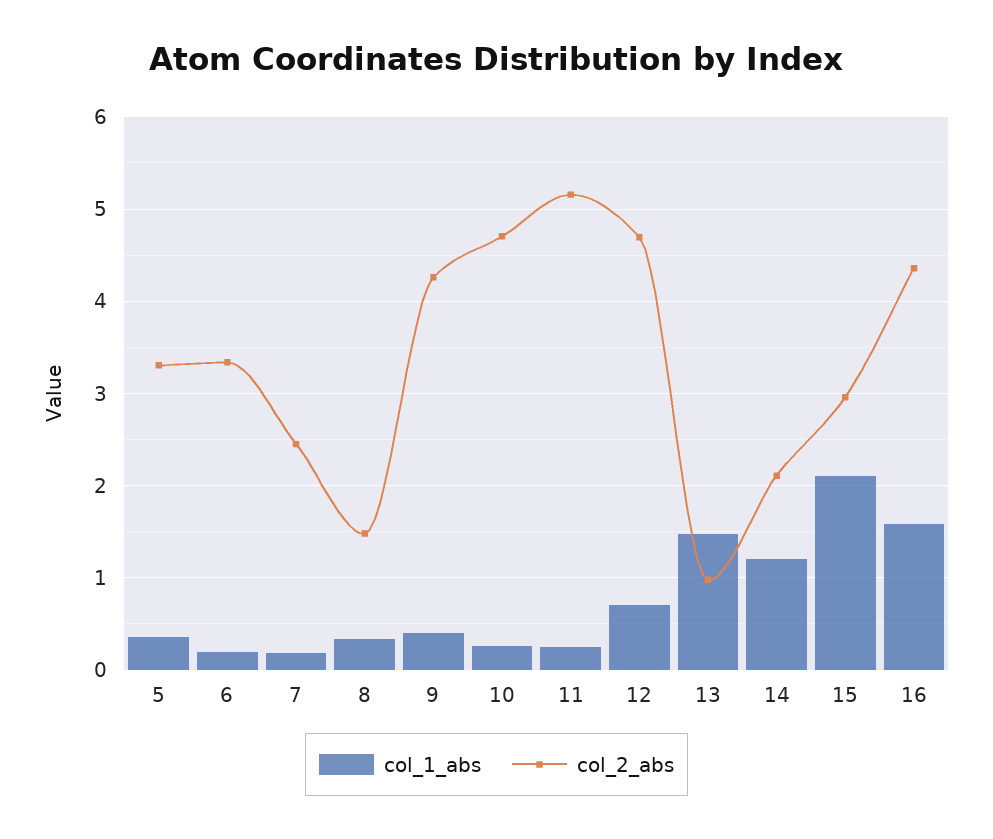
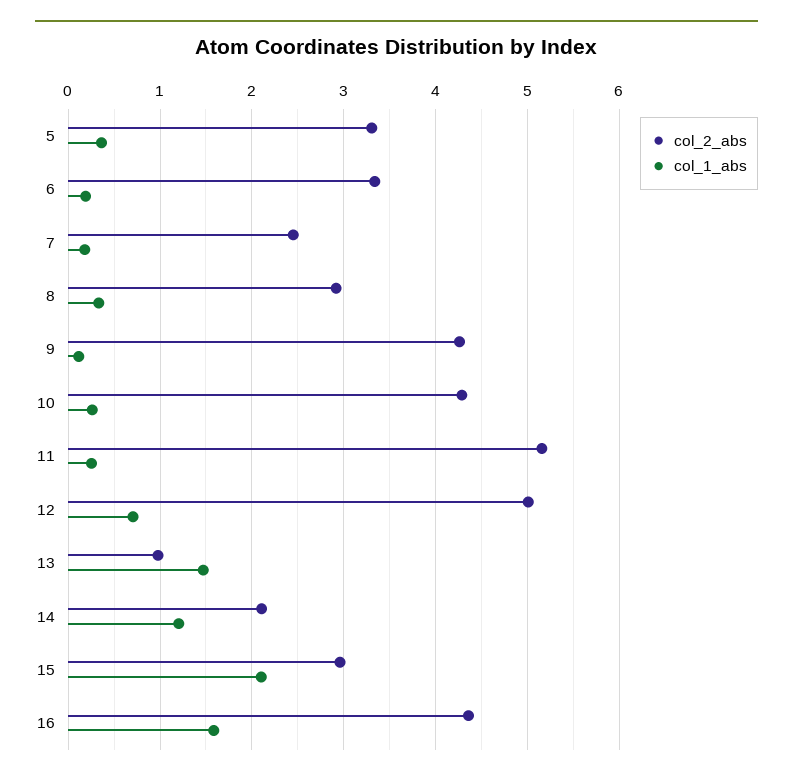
col_2_abs, 8: 1.5 -> 2.9
col_1_abs, 9: 0.4 -> 0.1
col_2_abs, 10: 4.7 -> 4.3
col_2_abs, 12: 4.7 -> 5

